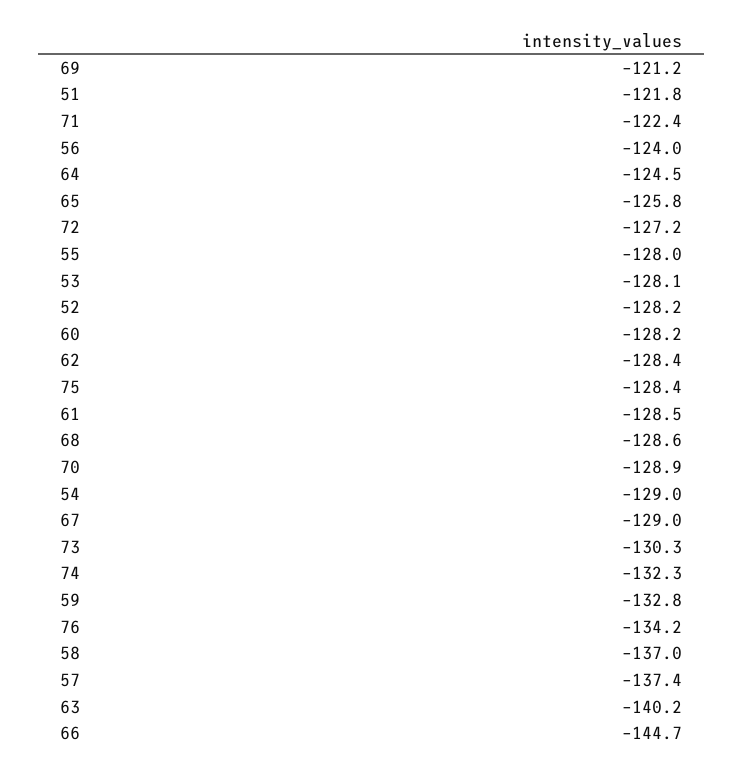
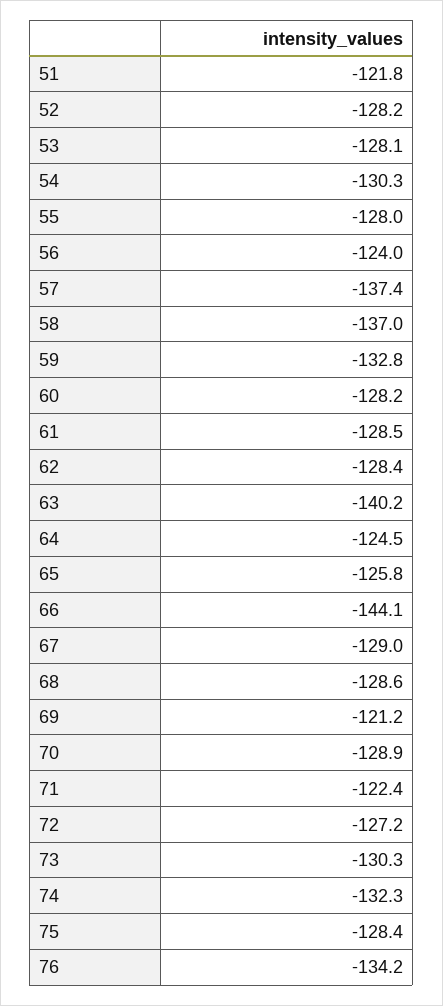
54: -129 -> -130.3
66: -144.7 -> -144.1

